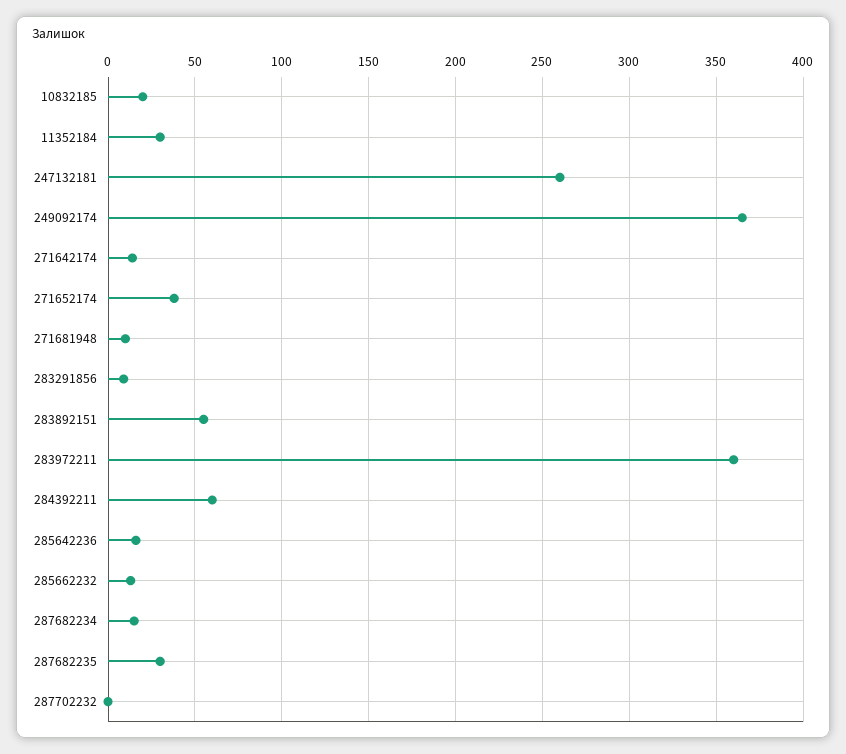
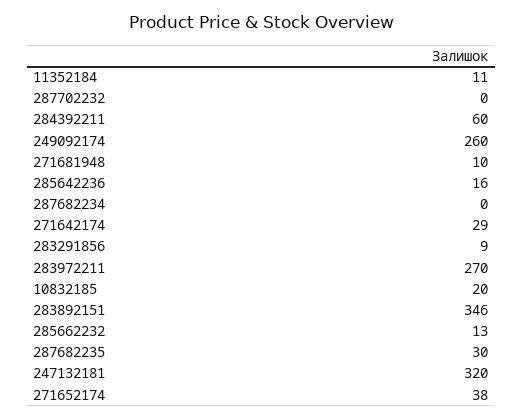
11352184: 30 -> 11
247132181: 260 -> 320
249092174: 365 -> 260
271642174: 15 -> 29
283892151: 55 -> 346
283972211: 360 -> 270
287682234: 15 -> 0

